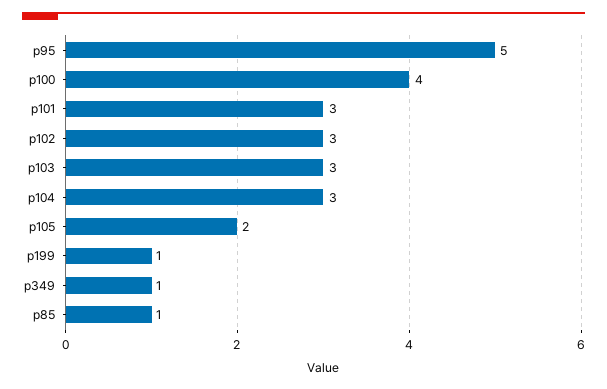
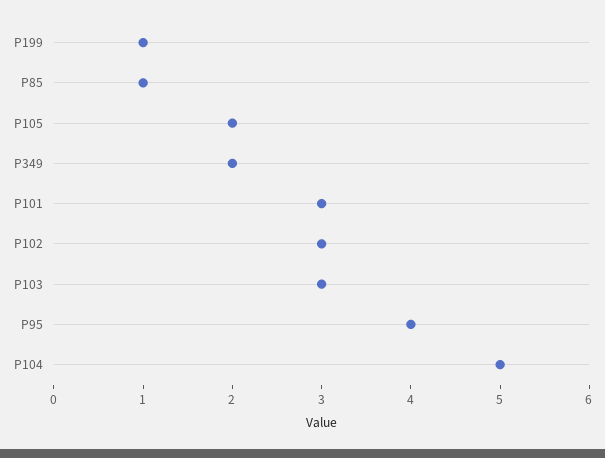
p95: 5 -> 4
p100: 4 -> none
p104: 3 -> 5
p349: 1 -> 2

